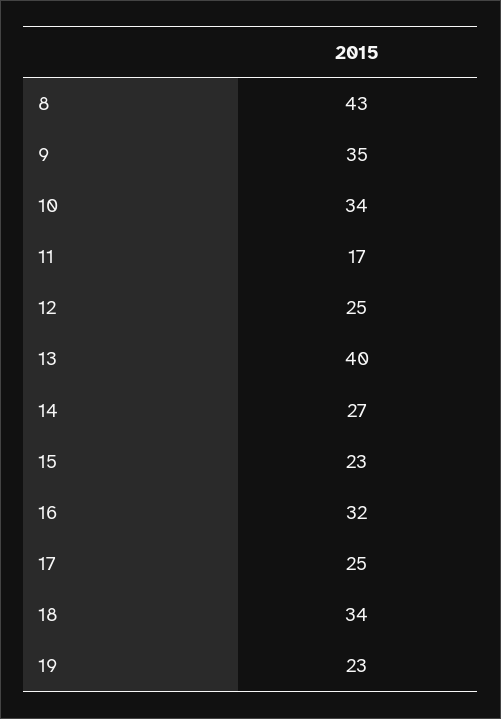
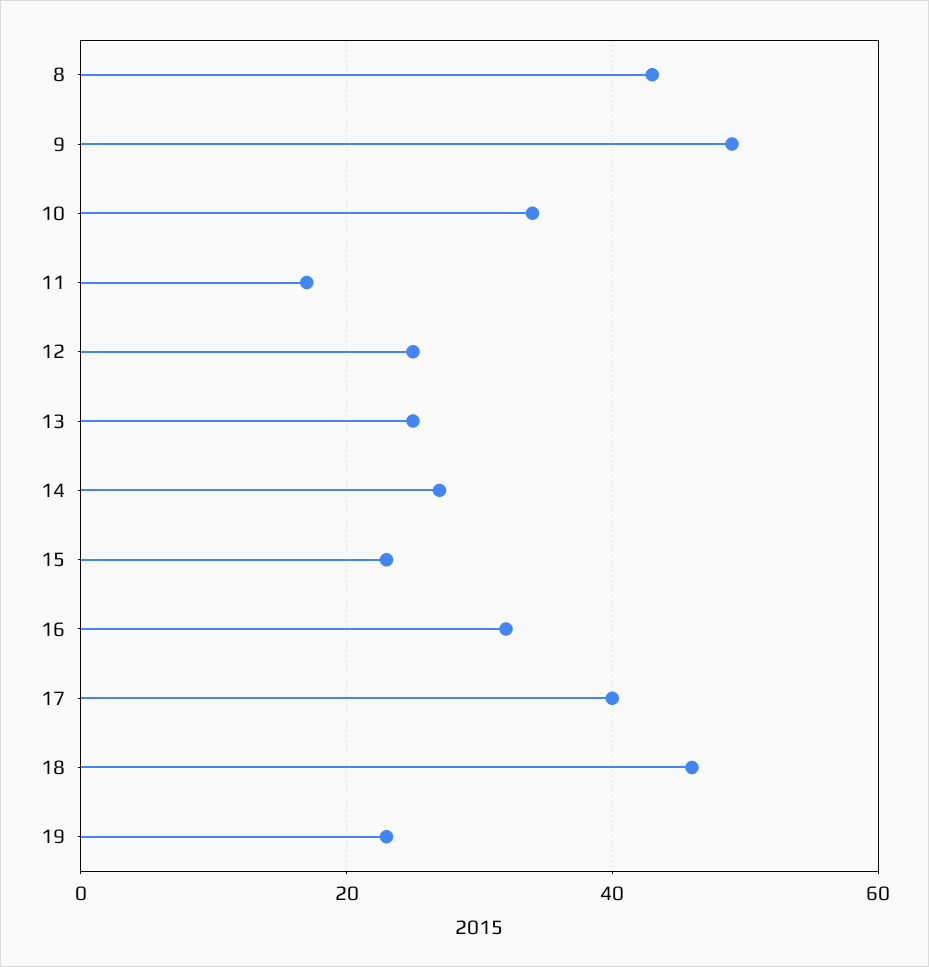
9: 35 -> 50
13: 40 -> 25
17: 25 -> 40
18: 34 -> 45

